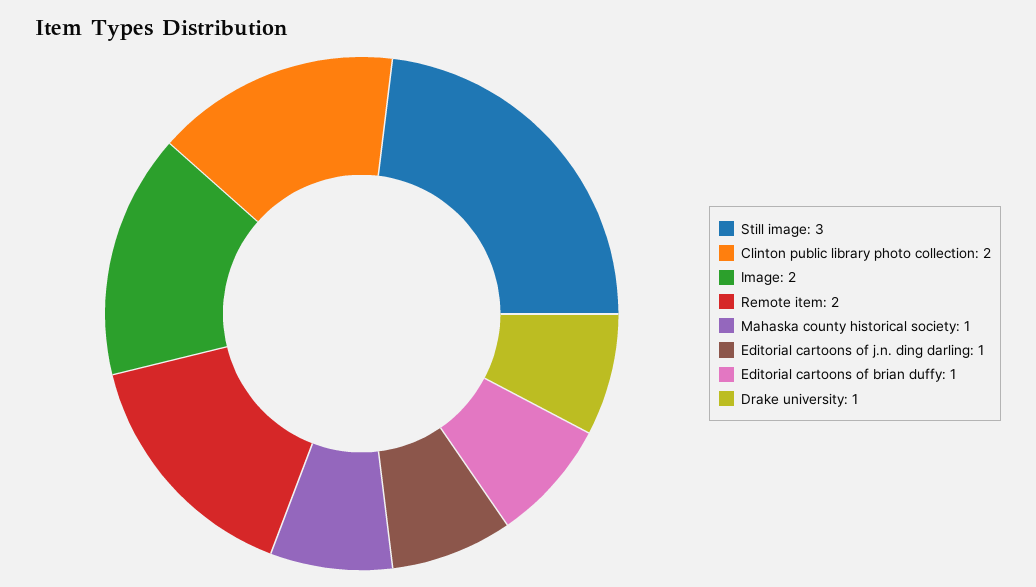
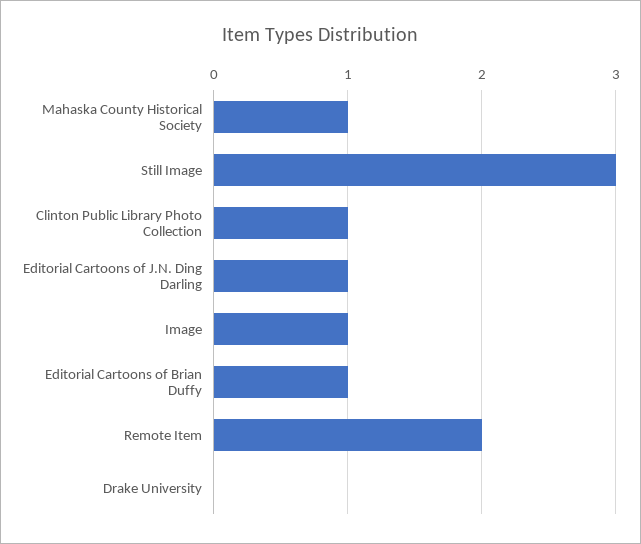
Clinton public library photo collection: 2 -> 1
Image: 2 -> 1
Drake university: 1 -> 0

